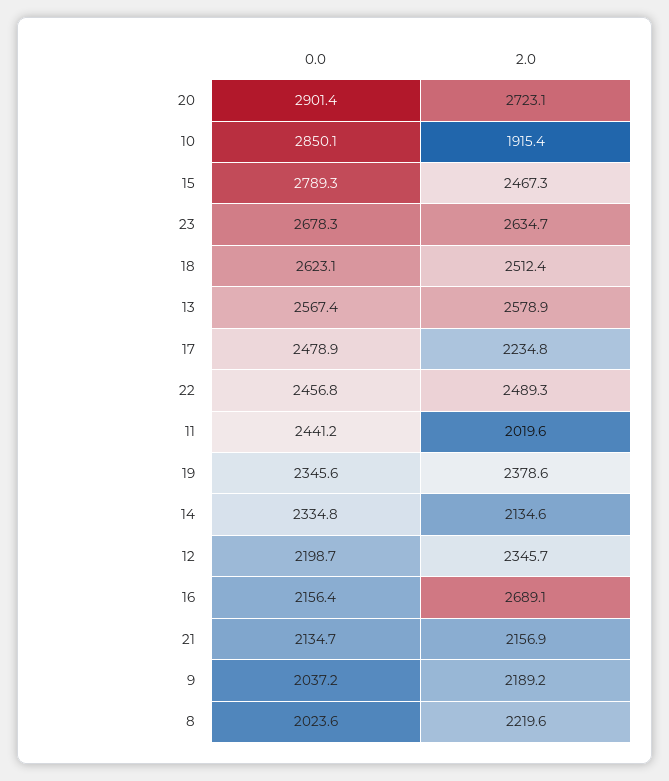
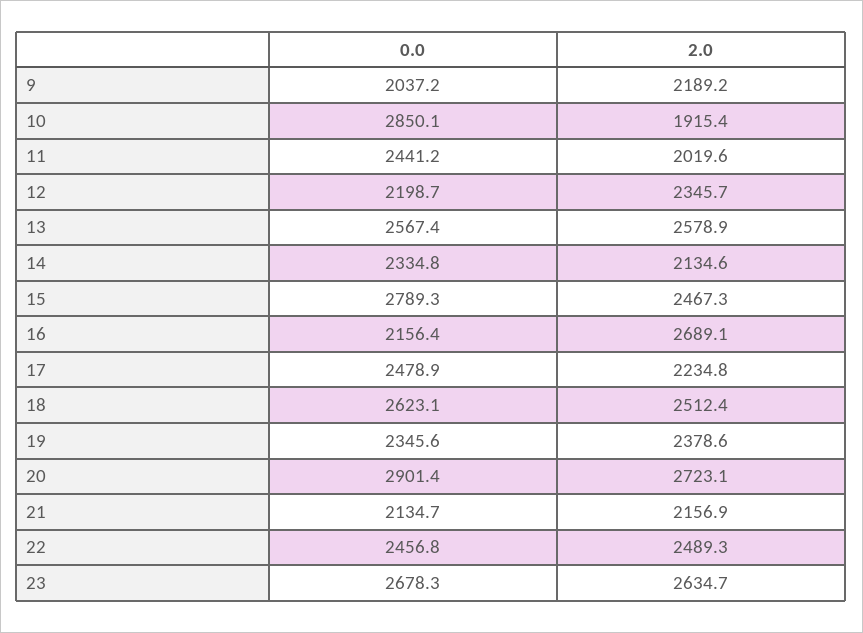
0.0, 8: 2023.6 -> none
2.0, 8: 2219.6 -> none

